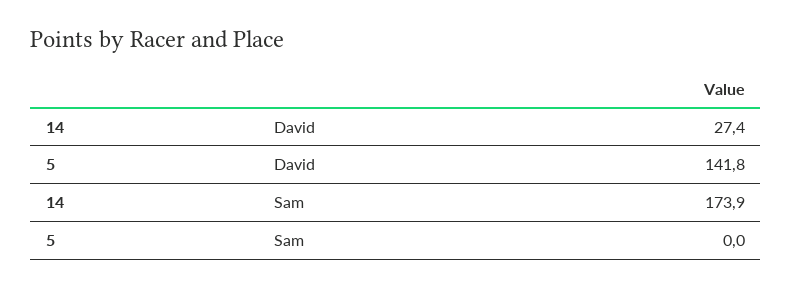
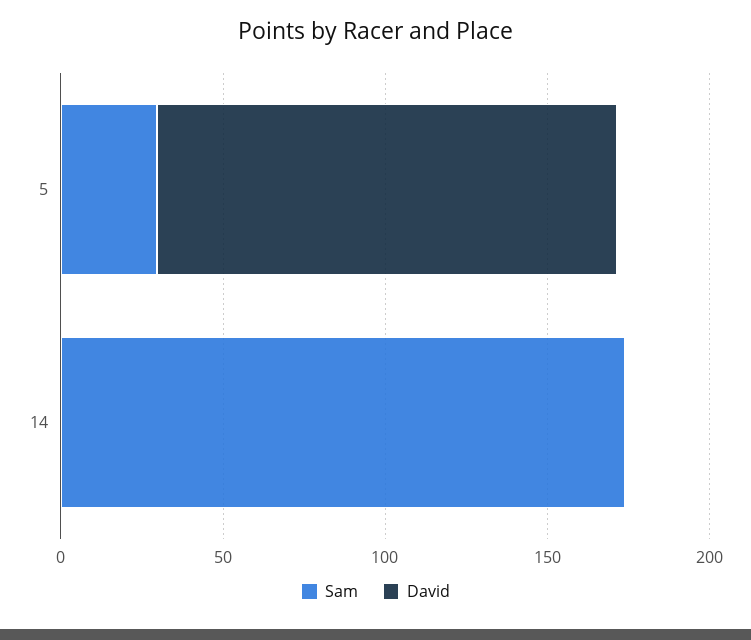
David, 14: 27.4 -> 0
Sam, 5: 0 -> 30

